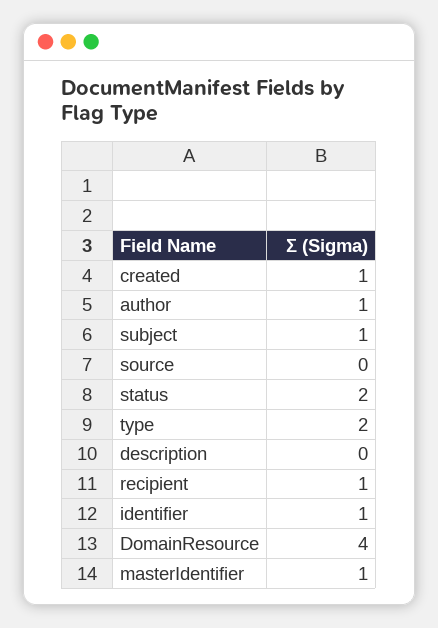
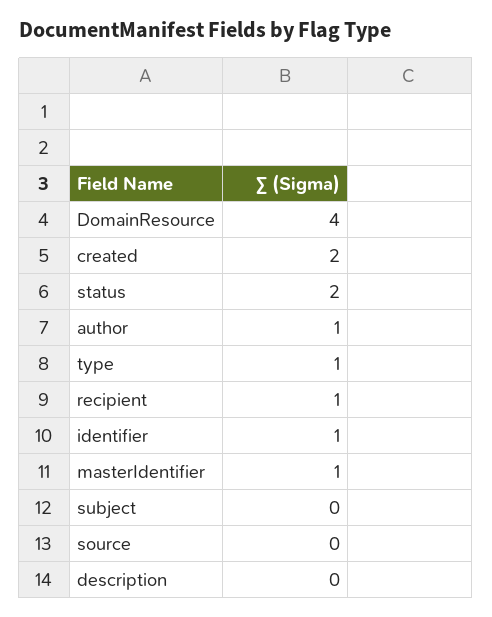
created: 1 -> 2
subject: 1 -> 0
type: 2 -> 1

